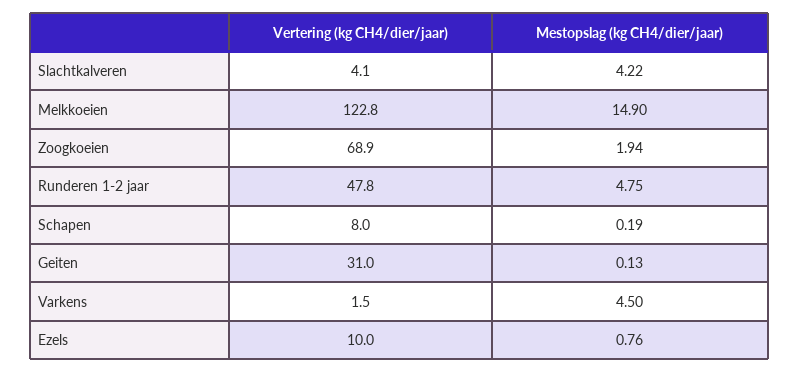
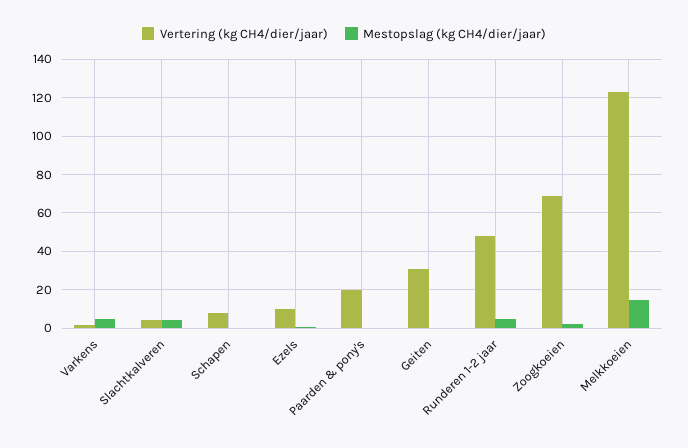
Vertering (kg CH4/dier/jaar), Paarden & pony's: none -> 20
Mestopslag (kg CH4/dier/jaar), Paarden & pony's: none -> 0

